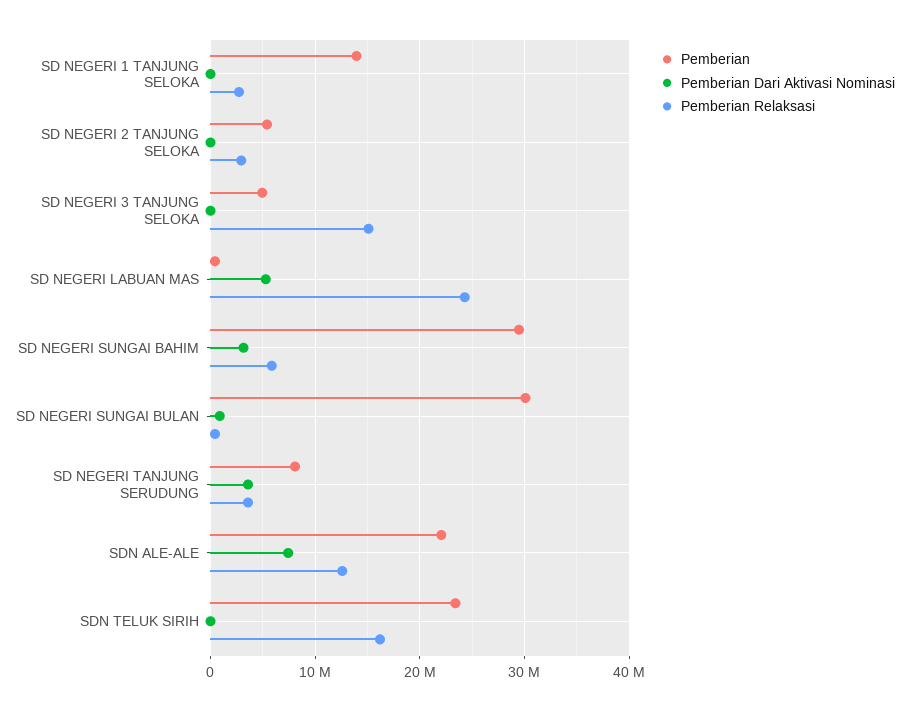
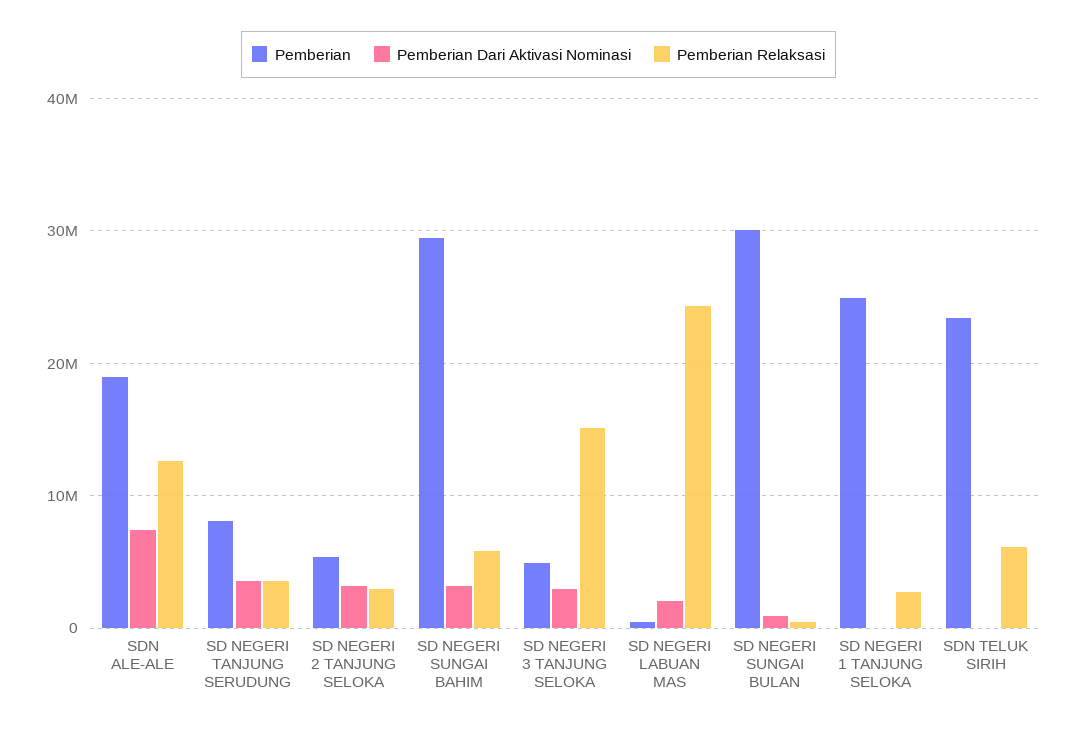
Pemberian, SD NEGERI 1 TANJUNG SELOKA: 14000000 -> 25000000
Pemberian Dari Aktivasi Nominasi, SD NEGERI 2 TANJUNG SELOKA: 0 -> 3000000
Pemberian Dari Aktivasi Nominasi, SD NEGERI 3 TANJUNG SELOKA: 0 -> 3000000
Pemberian Dari Aktivasi Nominasi, SD NEGERI LABUAN MAS: 5000000 -> 2000000
Pemberian, SDN ALE-ALE: 22000000 -> 19000000
Pemberian Relaksasi, SDN TELUK SIRIH: 16000000 -> 6000000

